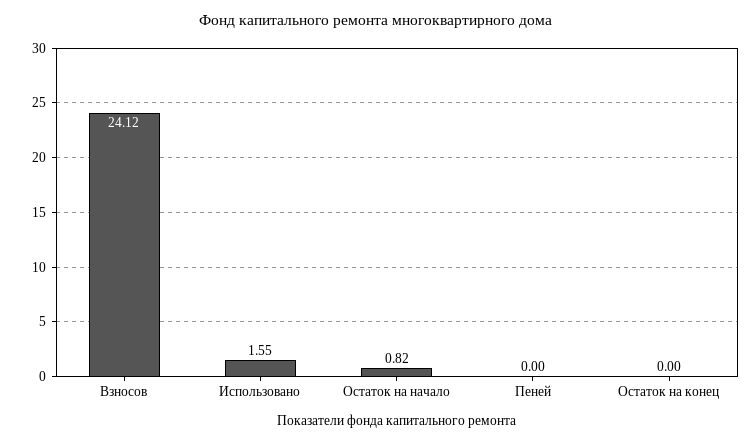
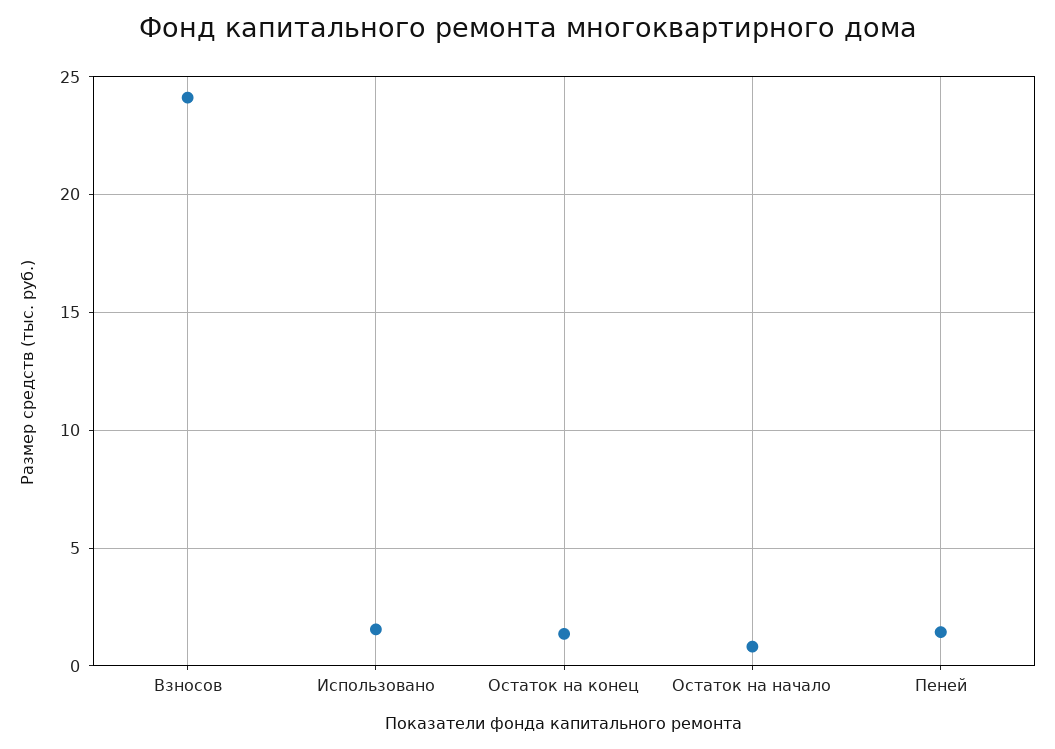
Пеней: 0 -> 1.5
Остаток на конец: 0 -> 1.5

